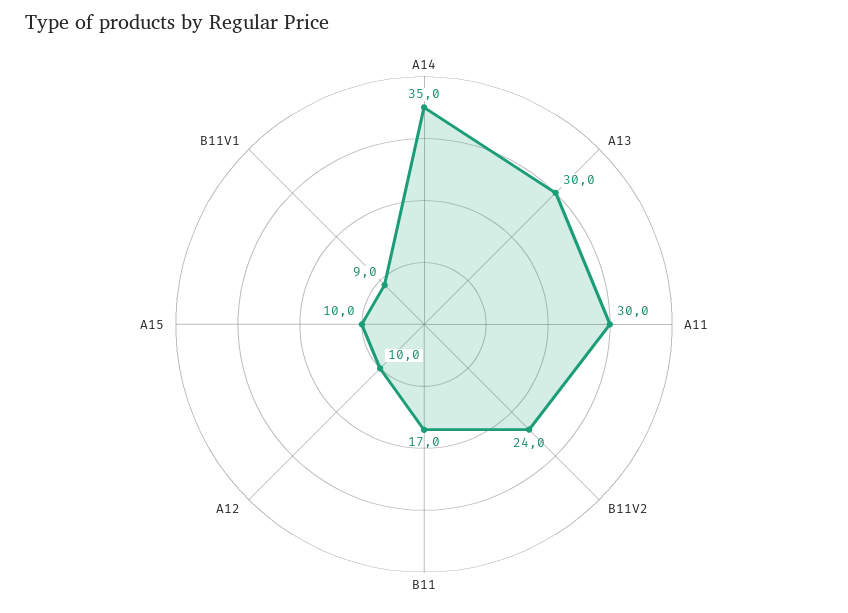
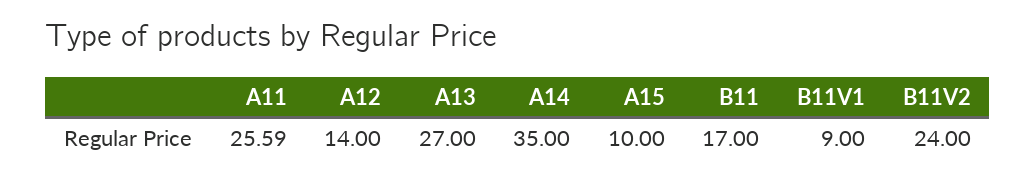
A13: 30 -> 27
A11: 30 -> 25.59
A12: 10 -> 14

